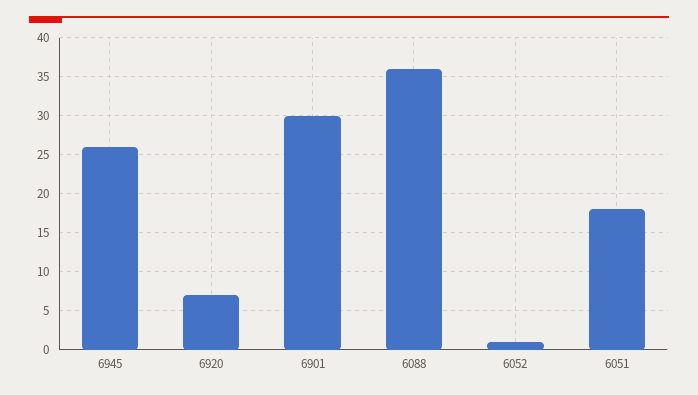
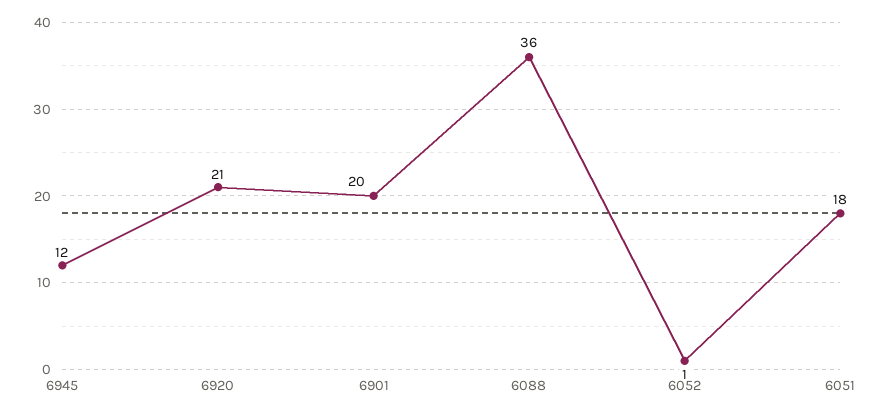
6945: 26 -> 12
6920: 7 -> 21
6901: 30 -> 20

